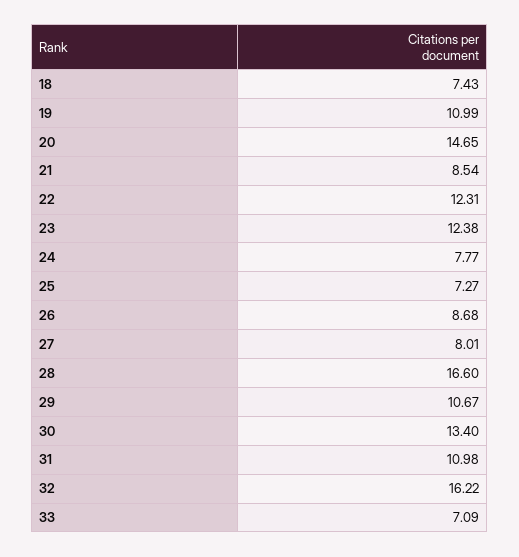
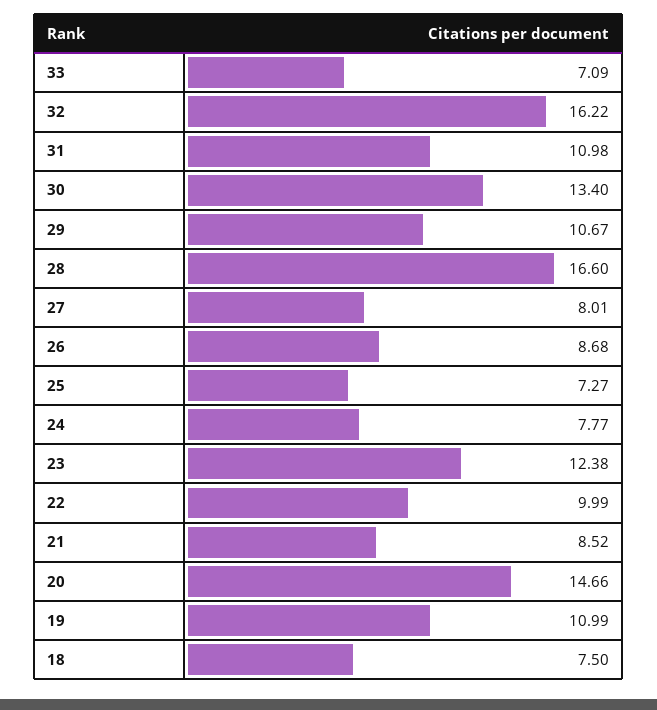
18: 7.43 -> 7.5
20: 14.65 -> 14.66
21: 8.54 -> 8.52
22: 12.31 -> 9.99

